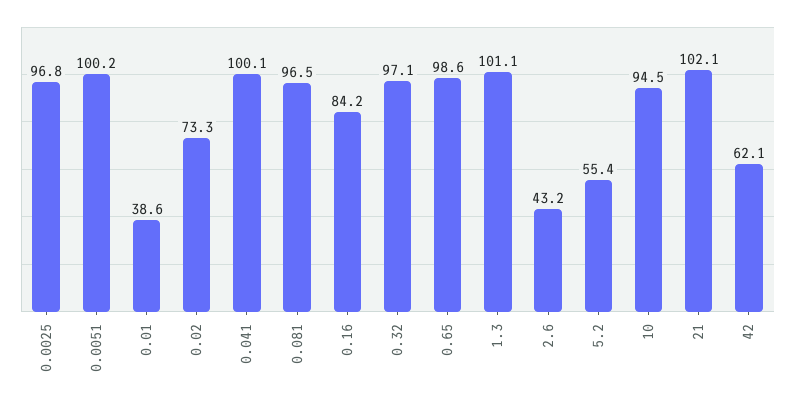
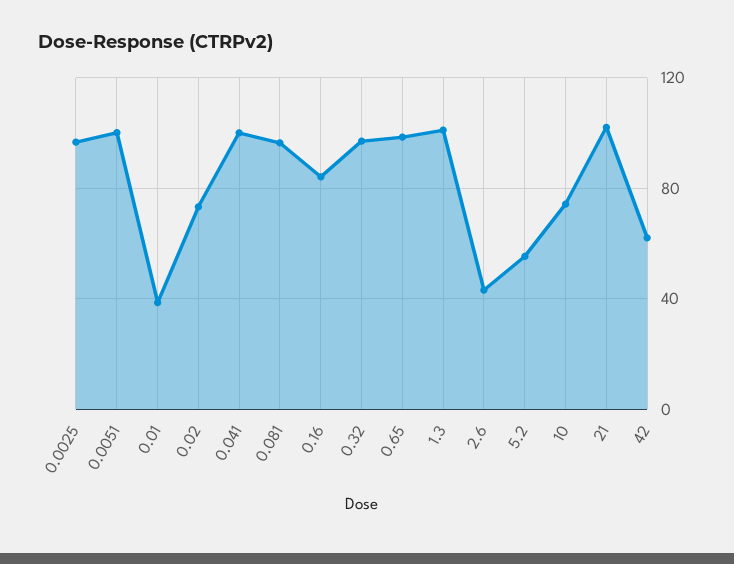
10: 94.5 -> 75

